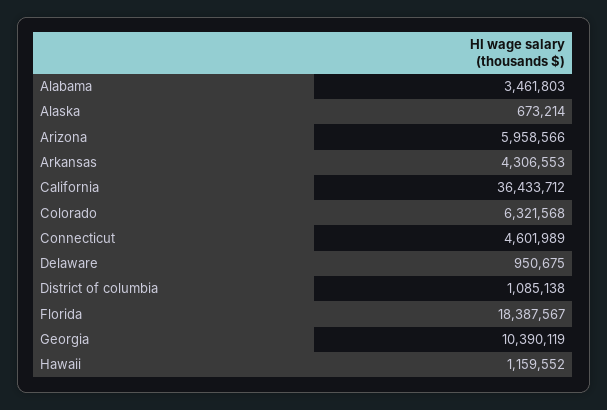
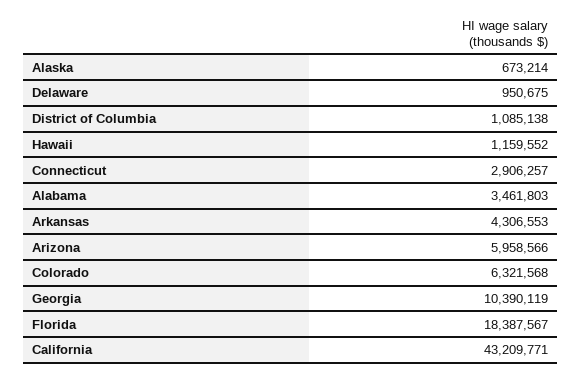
California: 36433712 -> 43209771
Connecticut: 4601989 -> 2906257

